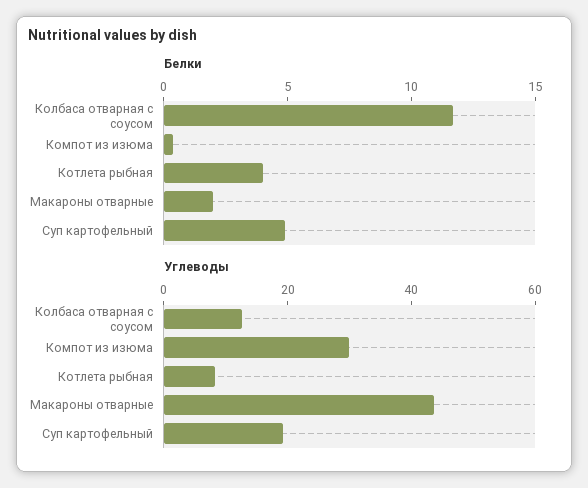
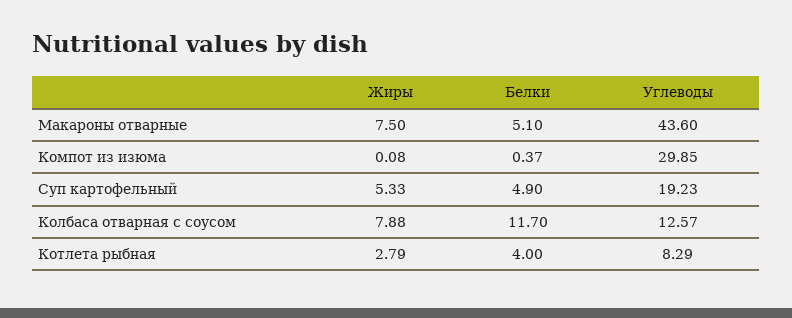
Белки, Макароны отварные: 2 -> 5.1
Жиры, Макароны отварные: none -> 7.5
Жиры, Компот из изюма: none -> 0.08
Жиры, Суп картофельный: none -> 5.33
Жиры, Колбаса отварная с соусом: none -> 7.88
Жиры, Котлета рыбная: none -> 2.79

